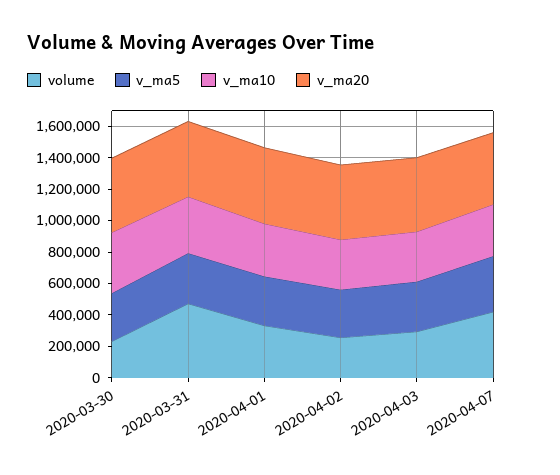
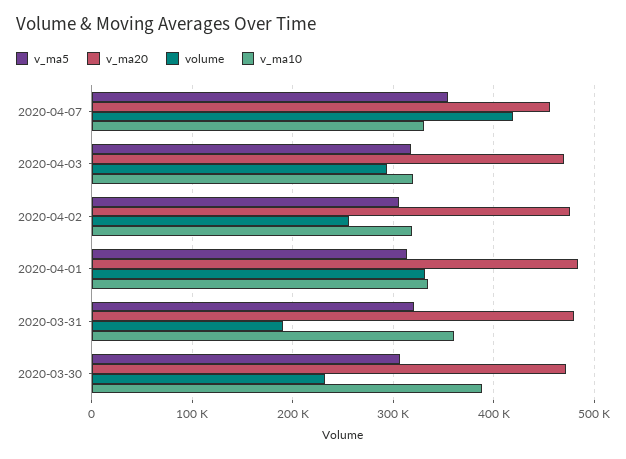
volume, 2020-03-31: 500000 -> 190000

